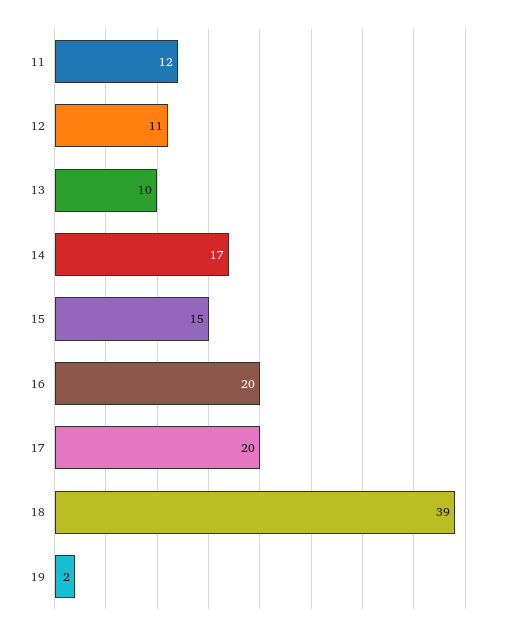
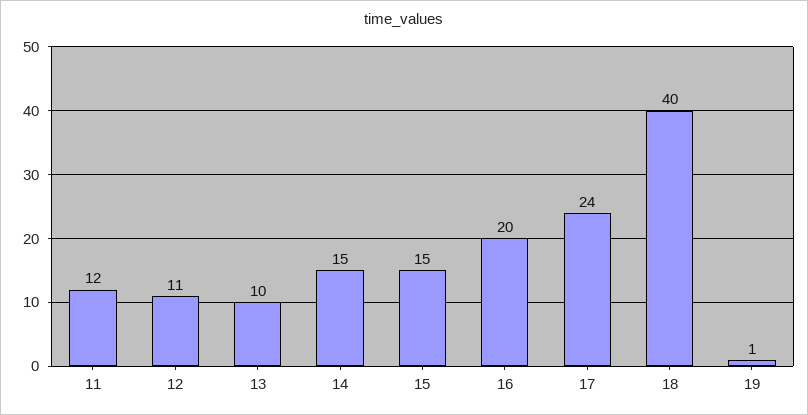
14: 17 -> 15
17: 20 -> 24
18: 39 -> 40
19: 2 -> 1

